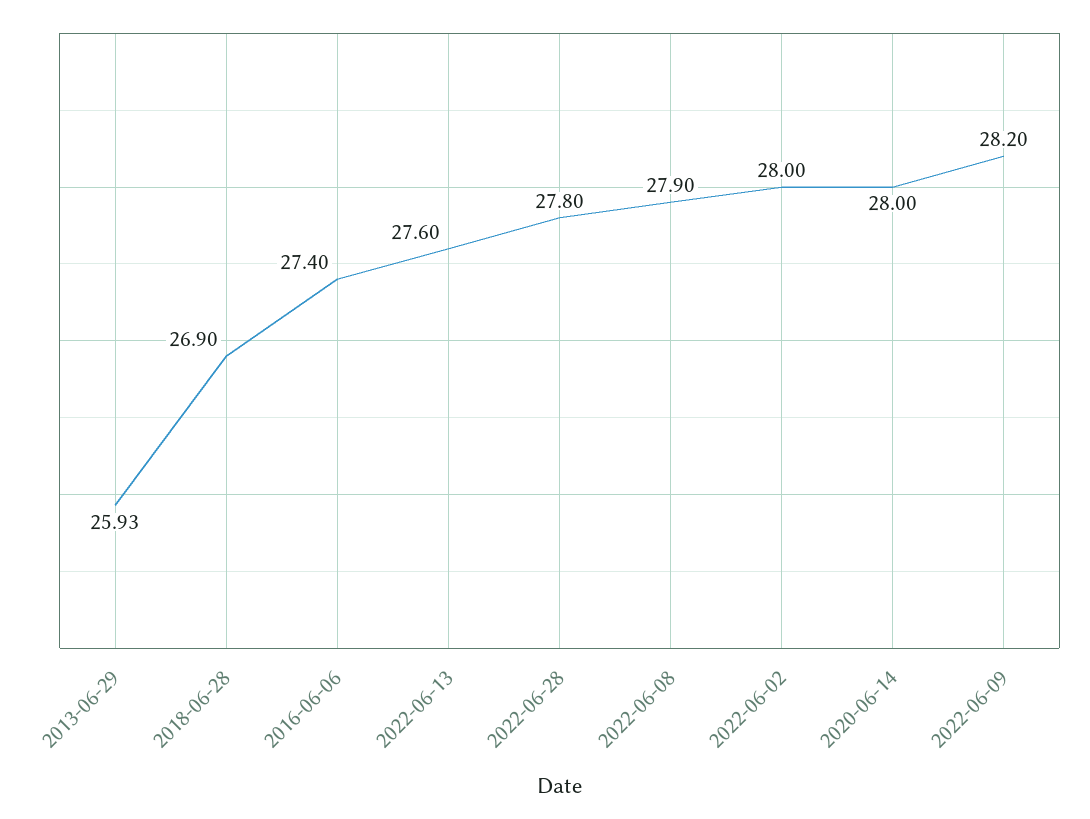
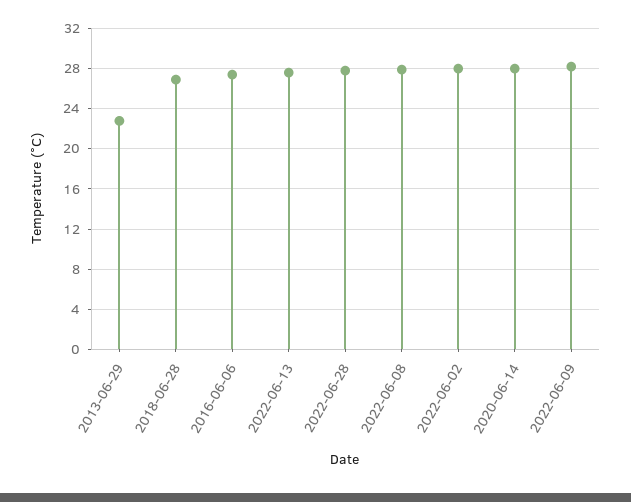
2013-06-29: 25.93 -> 23

